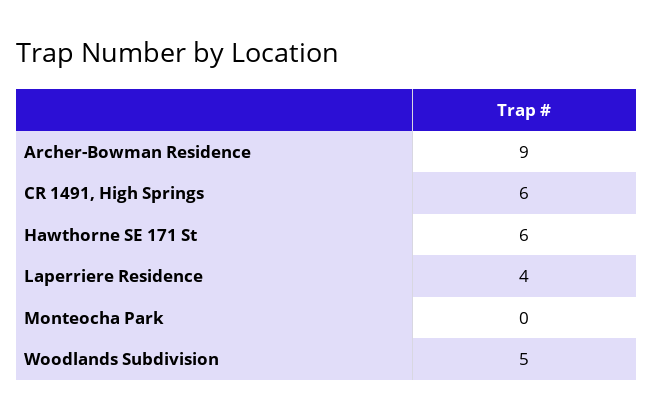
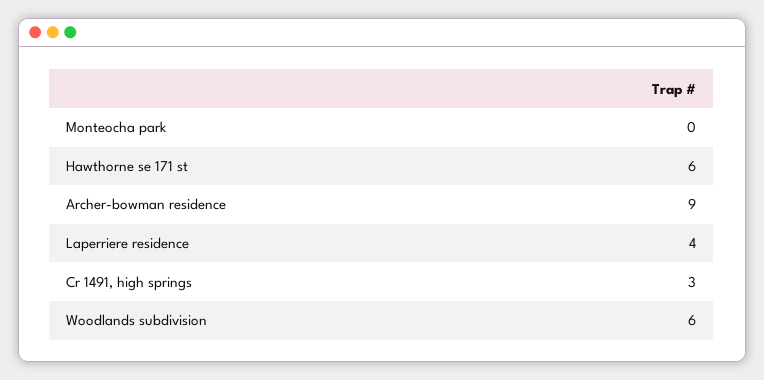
CR 1491, High Springs: 6 -> 3
Woodlands Subdivision: 5 -> 6

